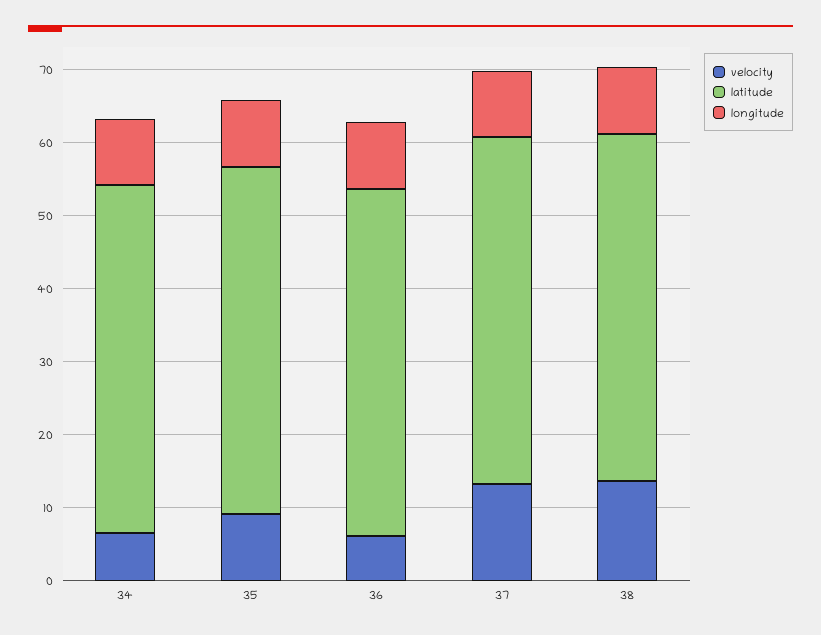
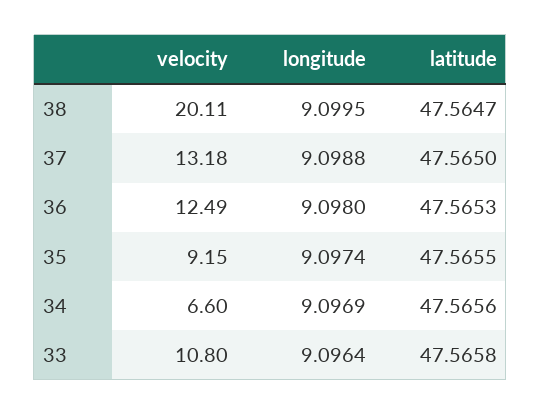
velocity, 36: 6 -> 12.49
velocity, 38: 14 -> 20.11
velocity, 33: none -> 10.8
longitude, 33: none -> 9.0964
latitude, 33: none -> 47.5658

